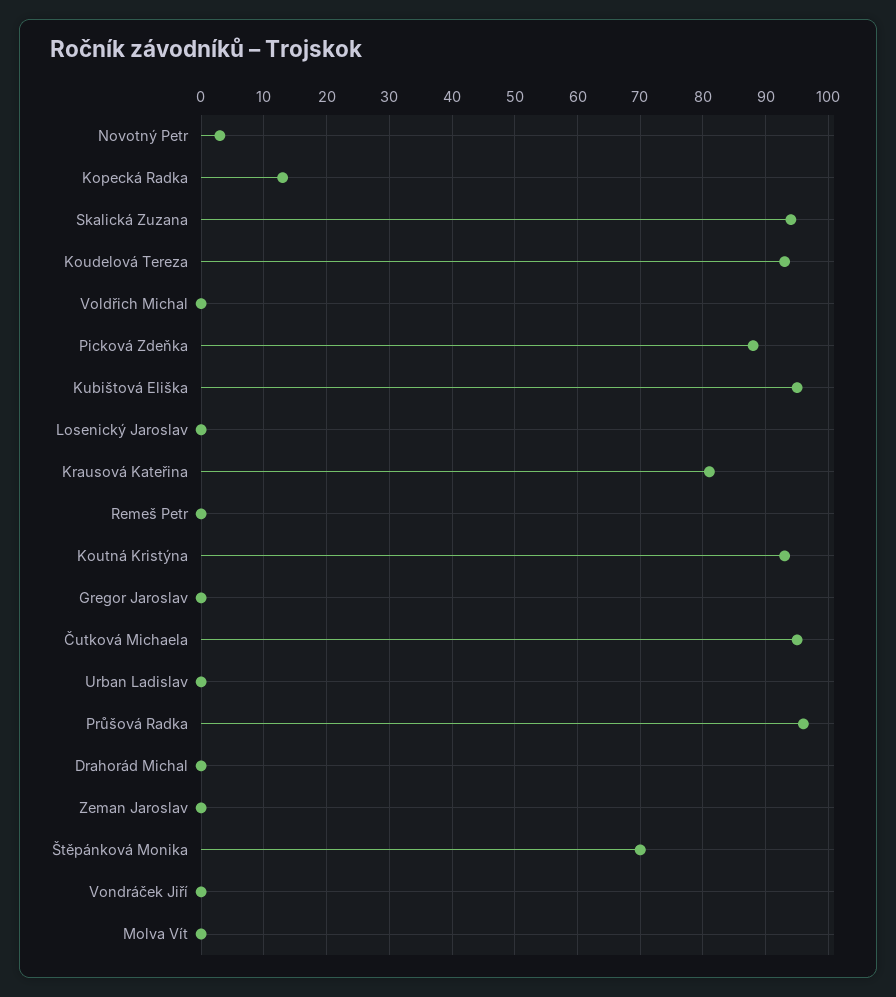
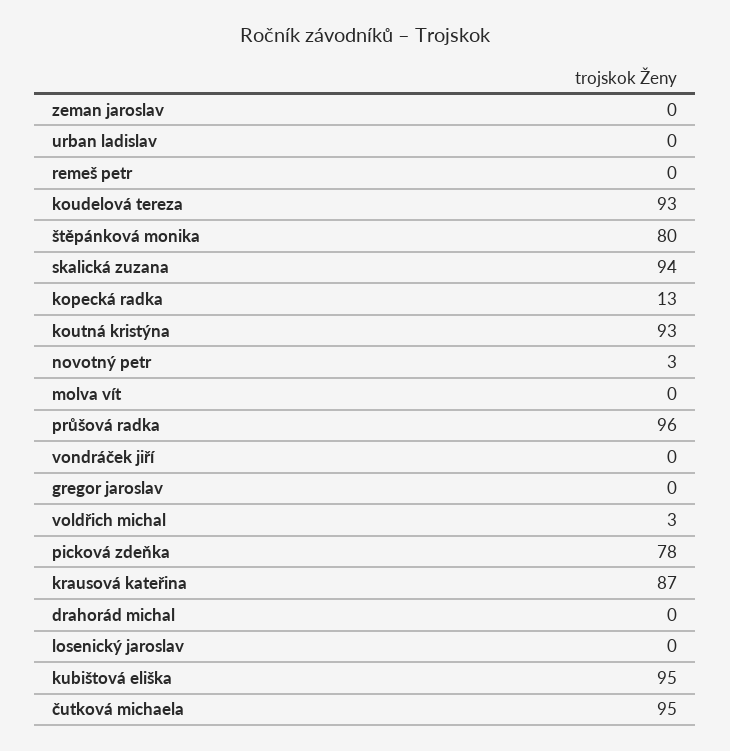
Voldřich Michal: 0 -> 3
Picková Zdeňka: 88 -> 78
Krausová Kateřina: 81 -> 87
Štěpánková Monika: 70 -> 80

